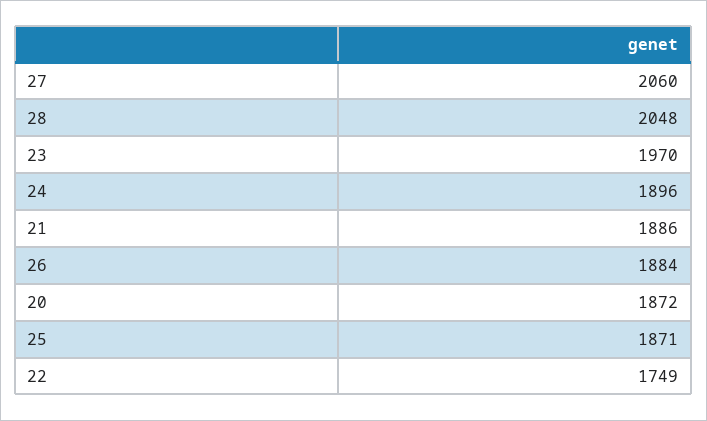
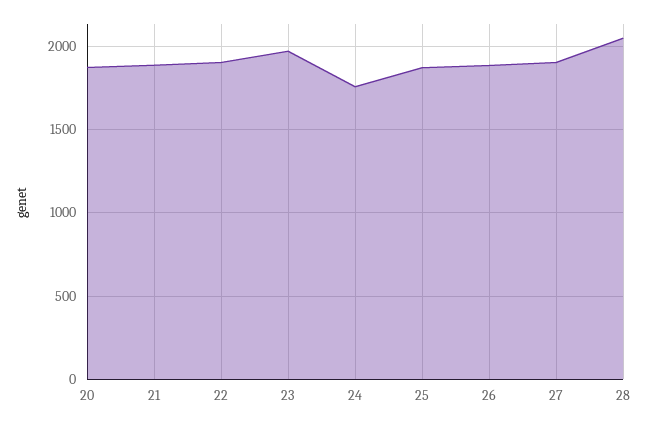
27: 2060 -> 1900
24: 1896 -> 1750
22: 1749 -> 1900

